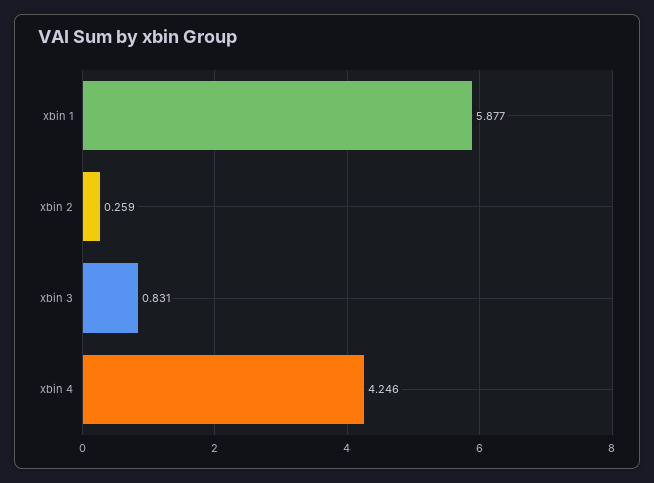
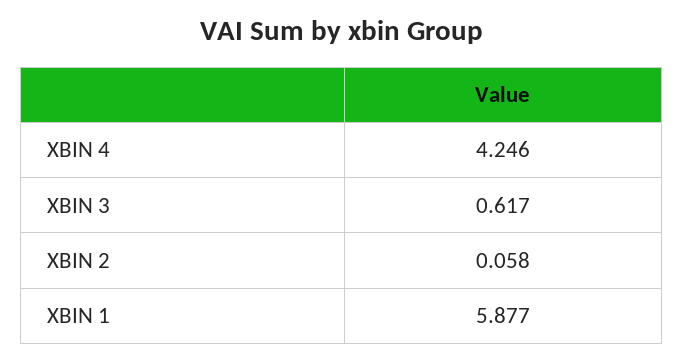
xbin 2: 0.259 -> 0.058
xbin 3: 0.831 -> 0.617

